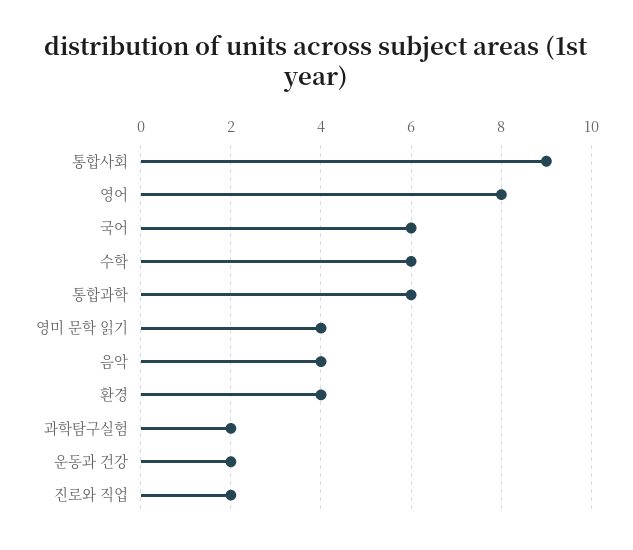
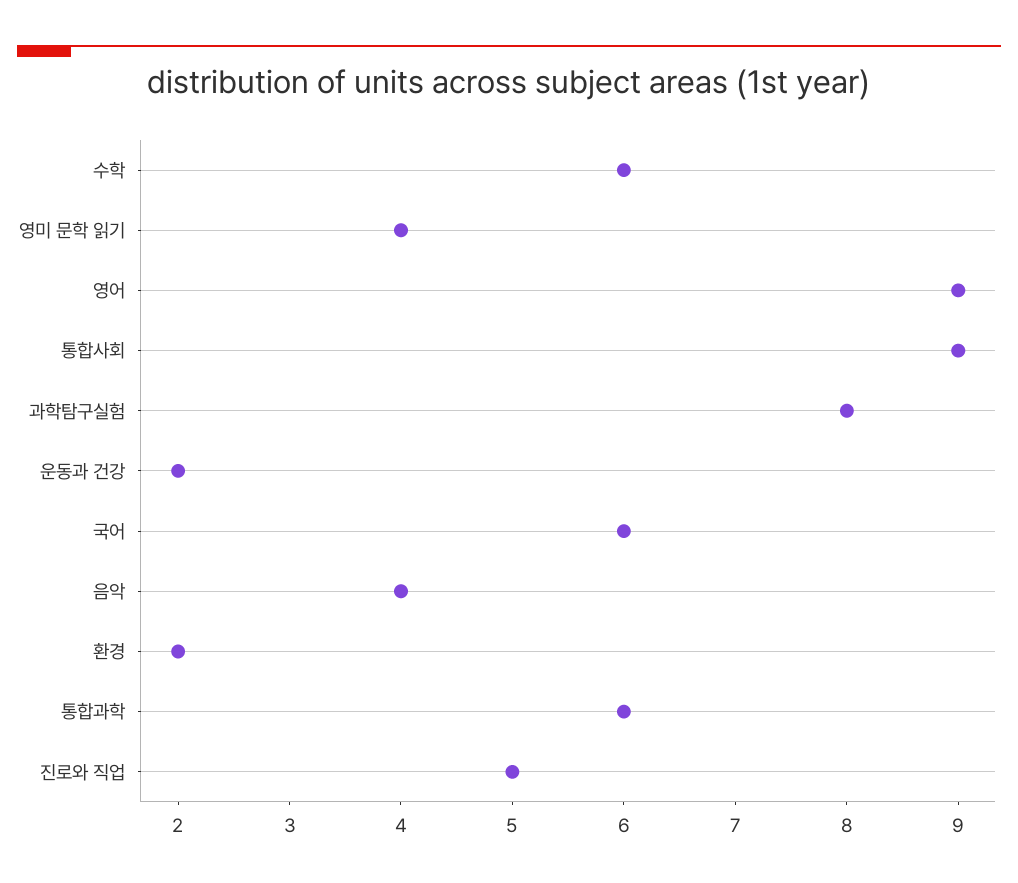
영어: 8 -> 9
환경: 4 -> 2
과학탐구실험: 2 -> 8
진로와 직업: 2 -> 5

